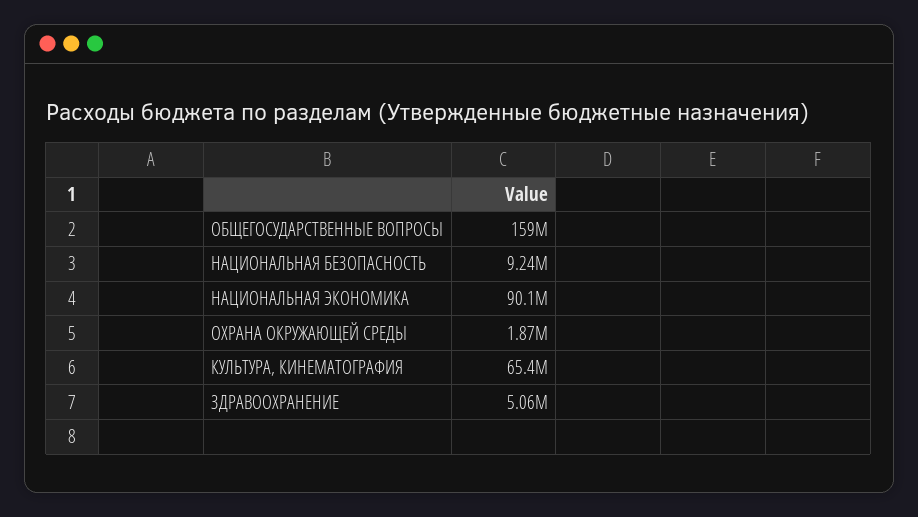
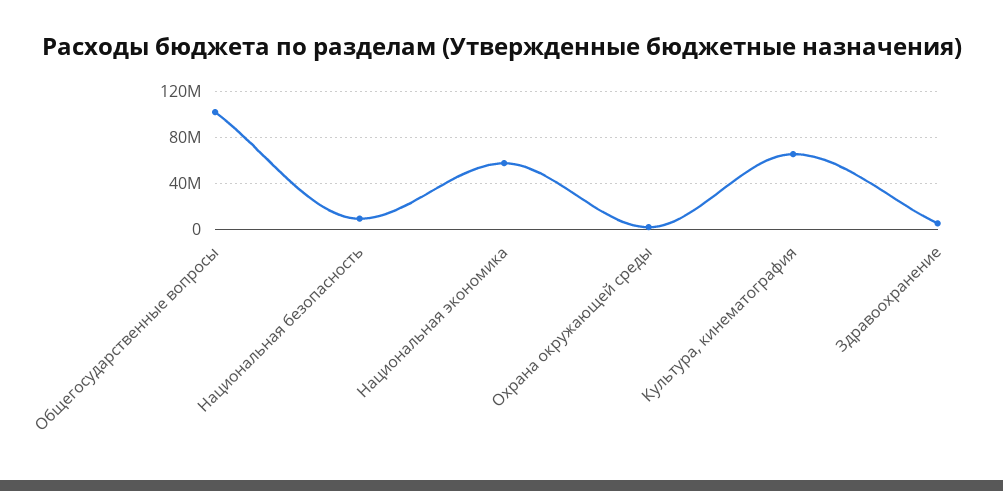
ОБЩЕГОСУДАРСТВЕННЫЕ ВОПРОСЫ: 159000000 -> 100000000
НАЦИОНАЛЬНАЯ ЭКОНОМИКА: 90100000 -> 60000000

